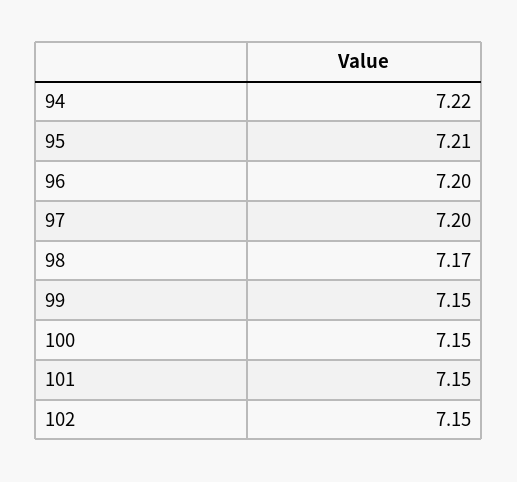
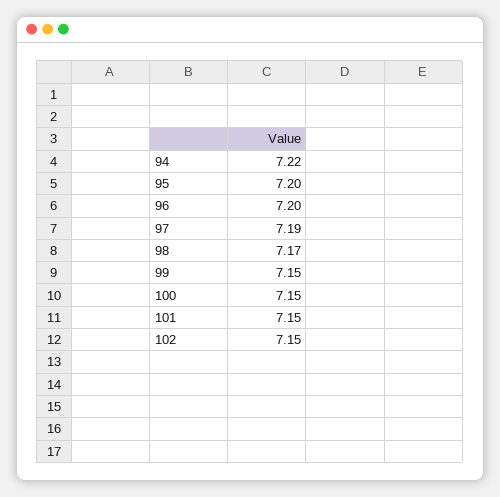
95: 7.21 -> 7.2
97: 7.2 -> 7.19

